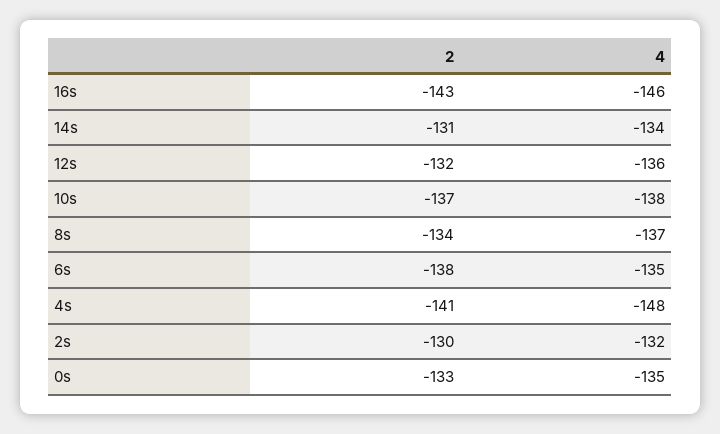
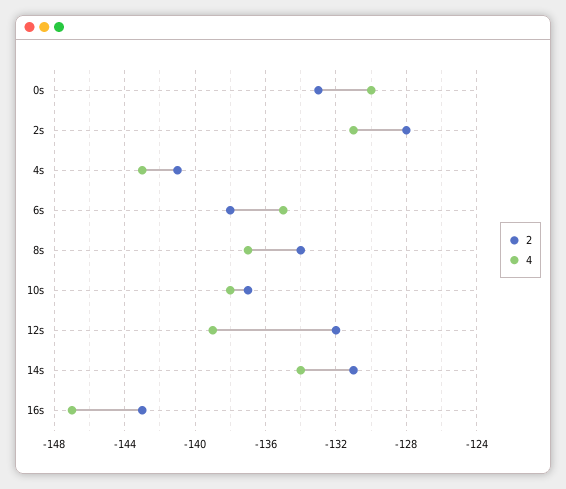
4, 16s: -146 -> -147
4, 12s: -136 -> -139
4, 4s: -148 -> -143
2, 2s: -130 -> -128
4, 2s: -132 -> -131
4, 0s: -135 -> -130

